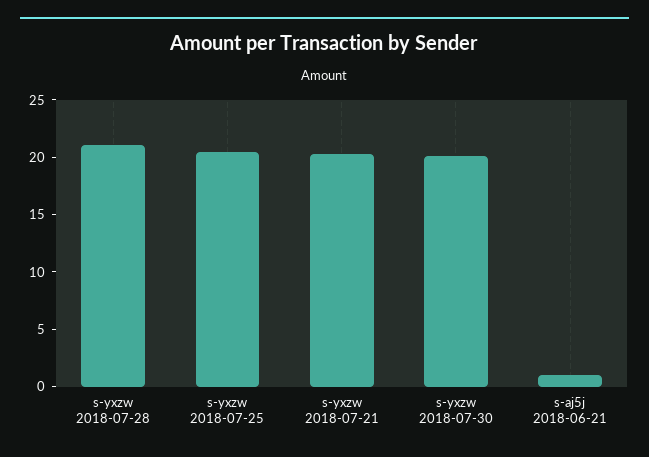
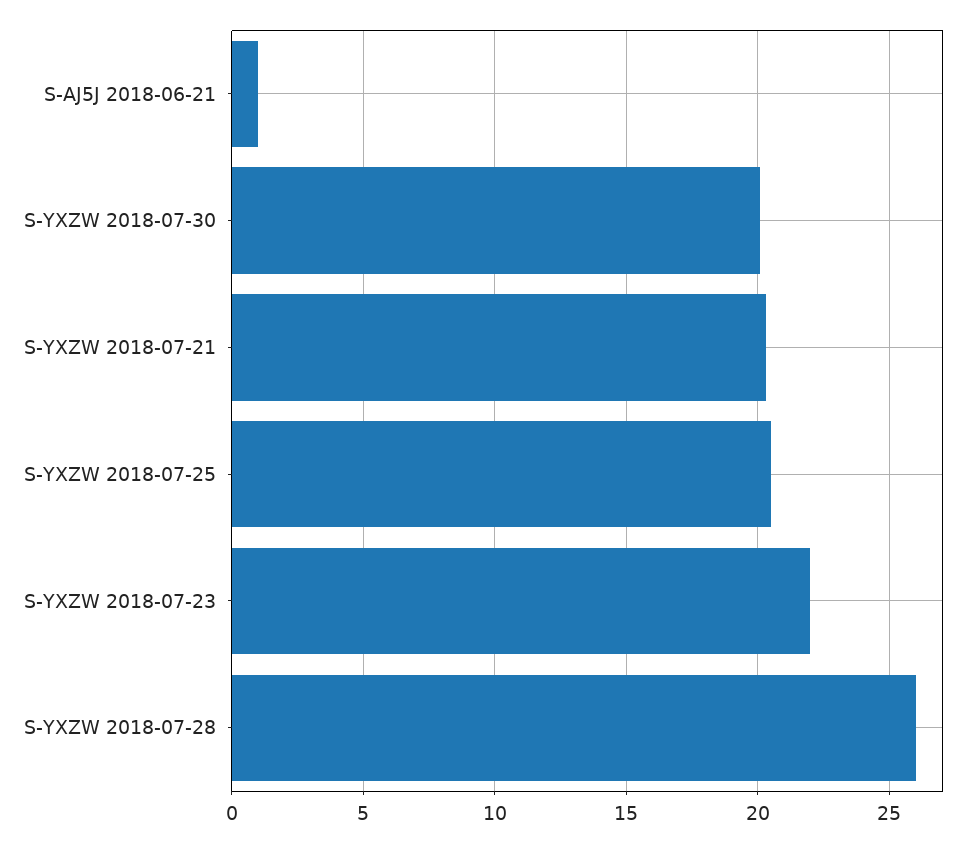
s-yxzw 2018-07-28: 21 -> 26
S-YXZW 2018-07-23: none -> 22

